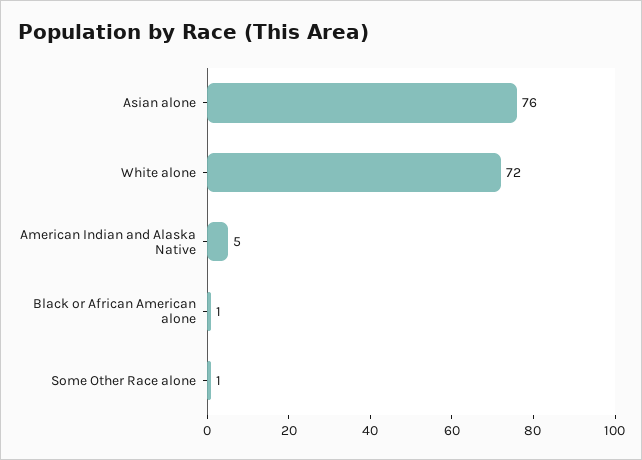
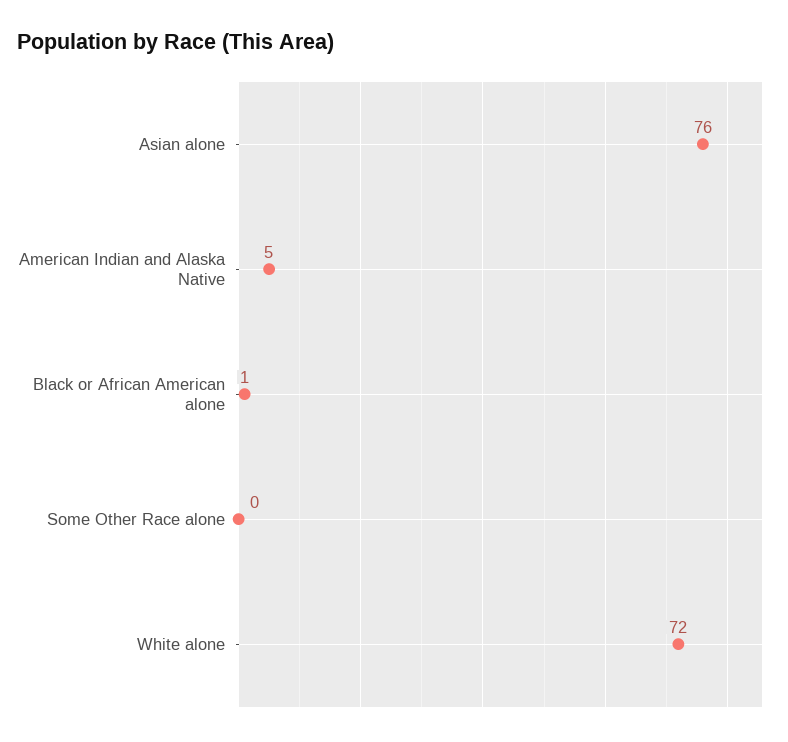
Some Other Race alone: 1 -> 0

